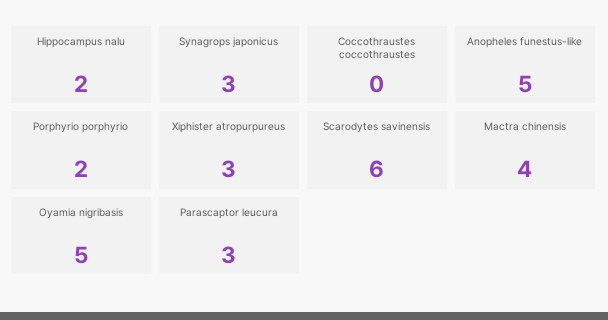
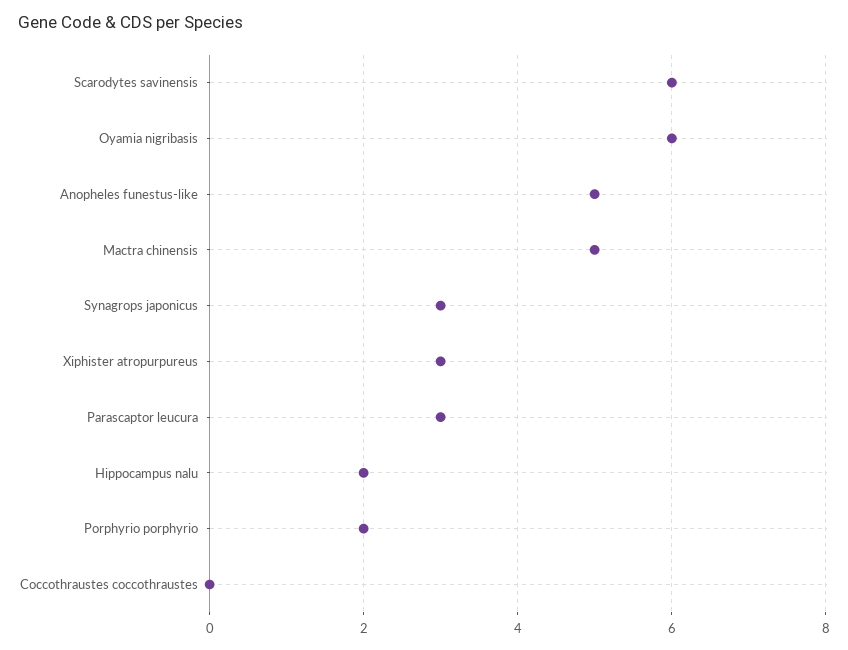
Mactra chinensis: 4 -> 5
Oyamia nigribasis: 5 -> 6

